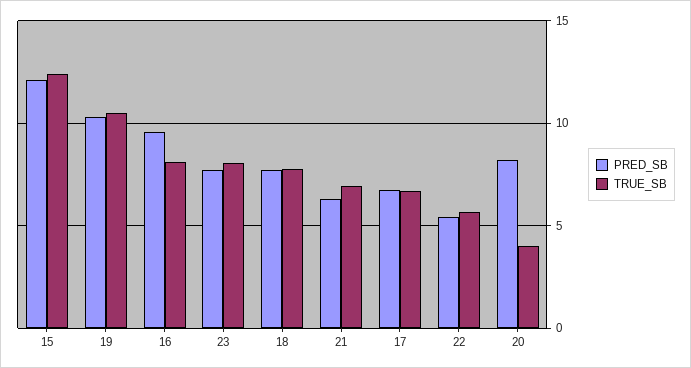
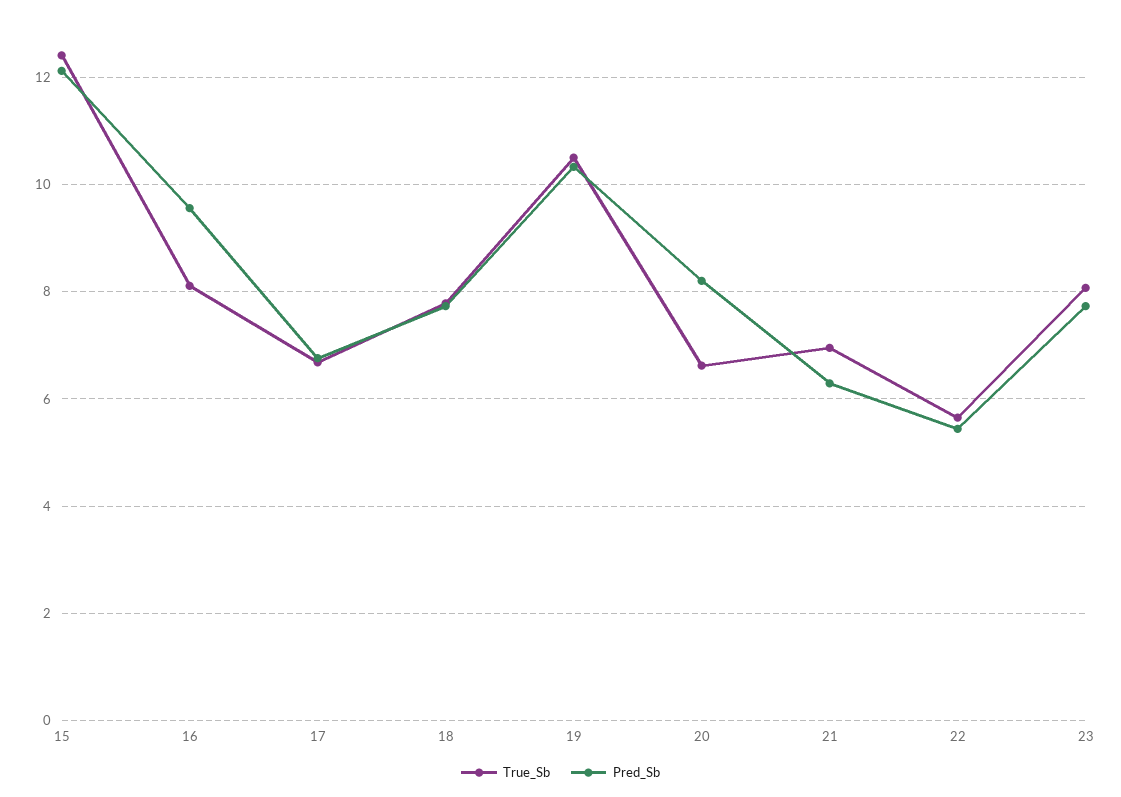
TRUE_SB, 20: 4 -> 6.6

